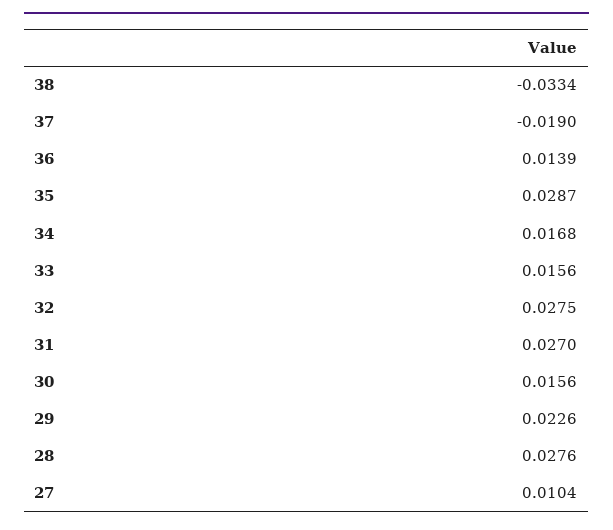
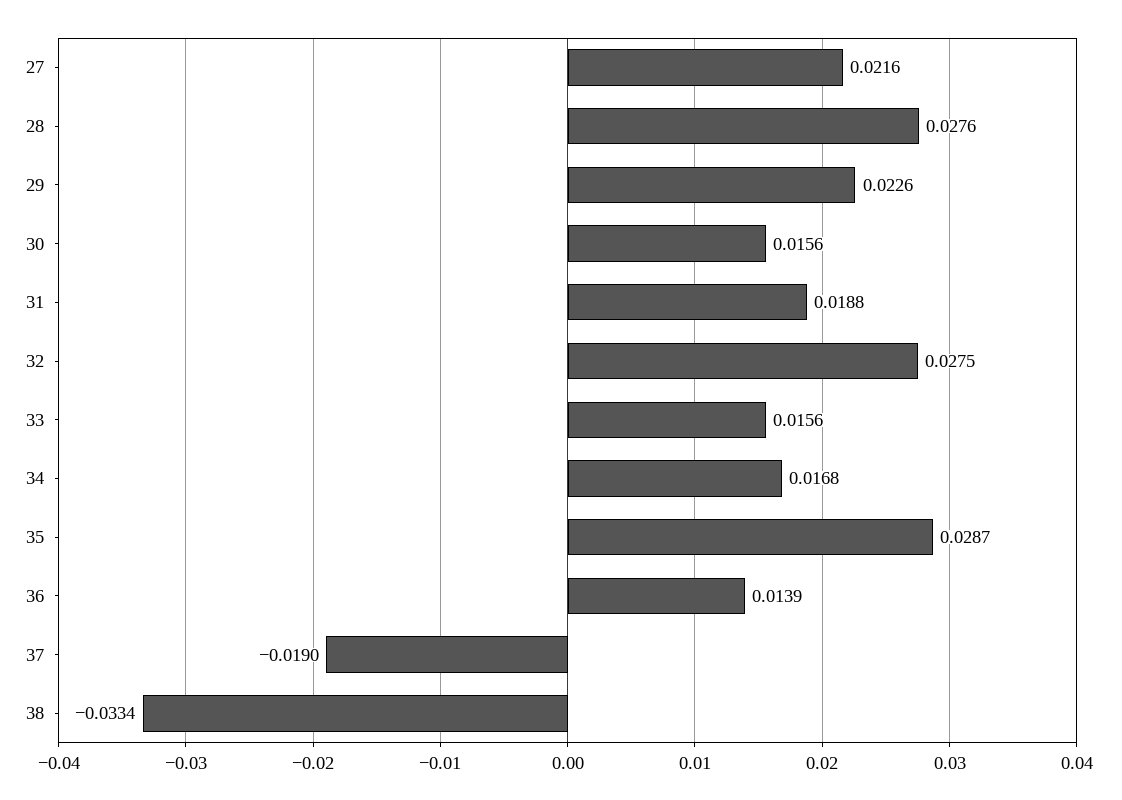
31: 0.027 -> 0.0188
27: 0.0104 -> 0.0216

